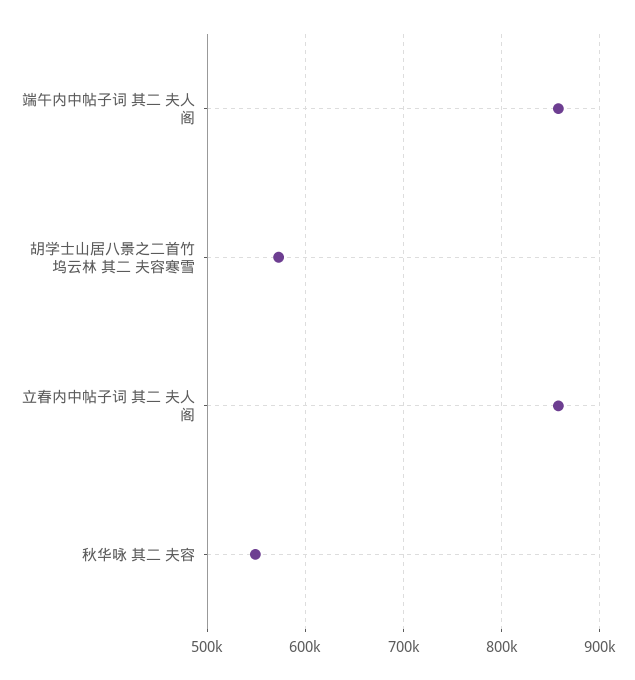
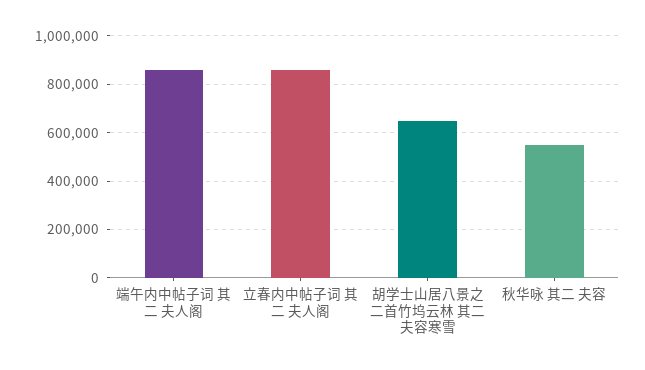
胡学士山居八景之二首竹坞云林 其二 夫容寒雪: 570000 -> 650000

